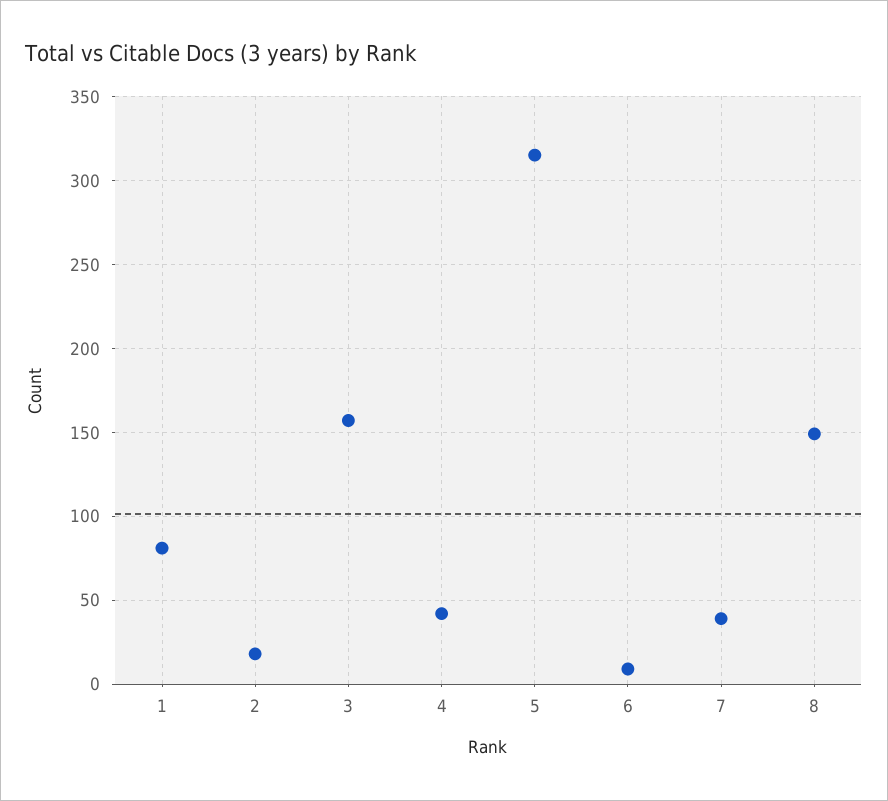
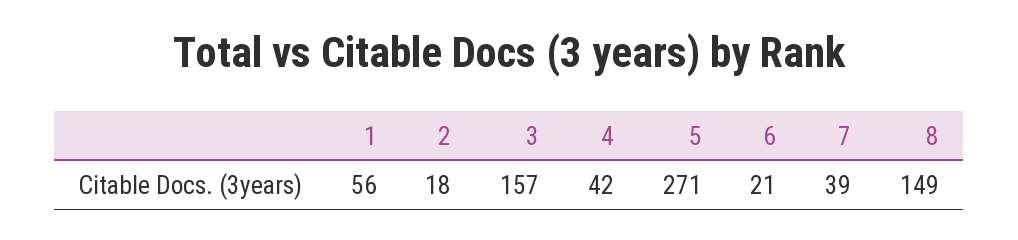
1: 80 -> 56
5: 315 -> 271
6: 10 -> 21

